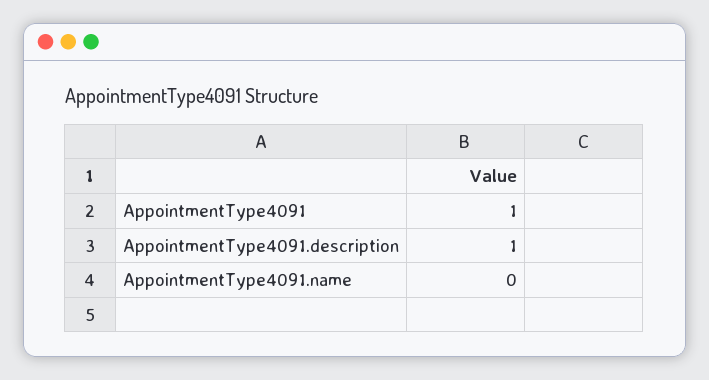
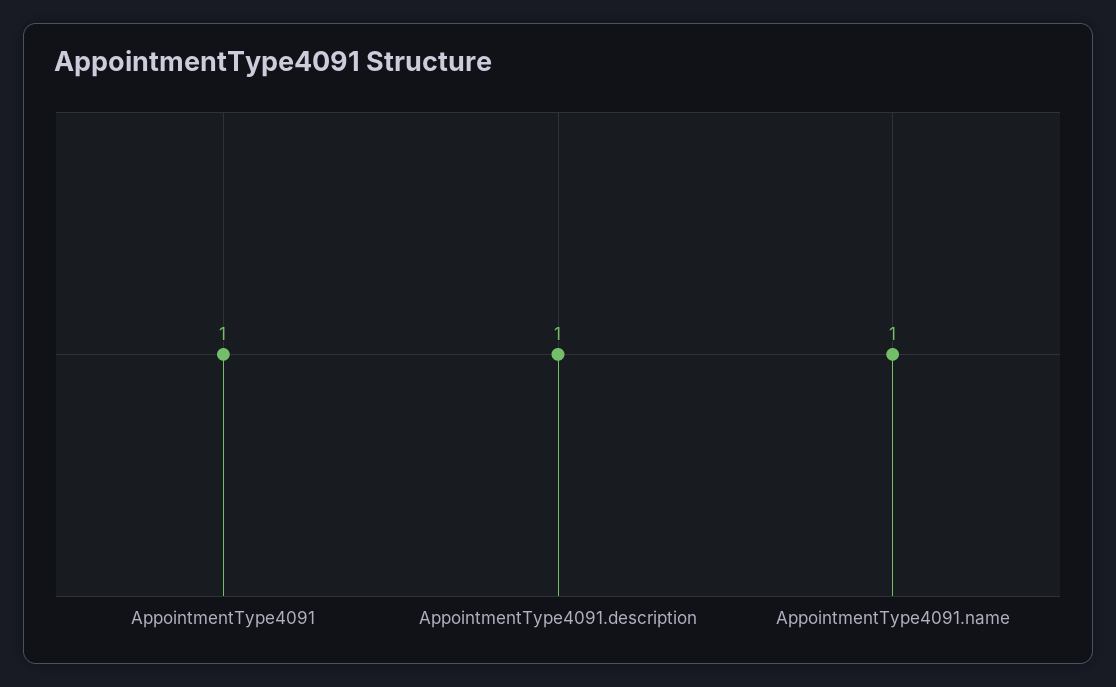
AppointmentType4091.name: 0 -> 1

